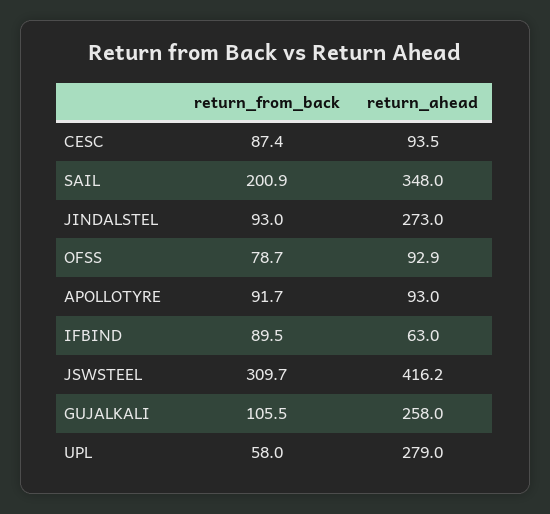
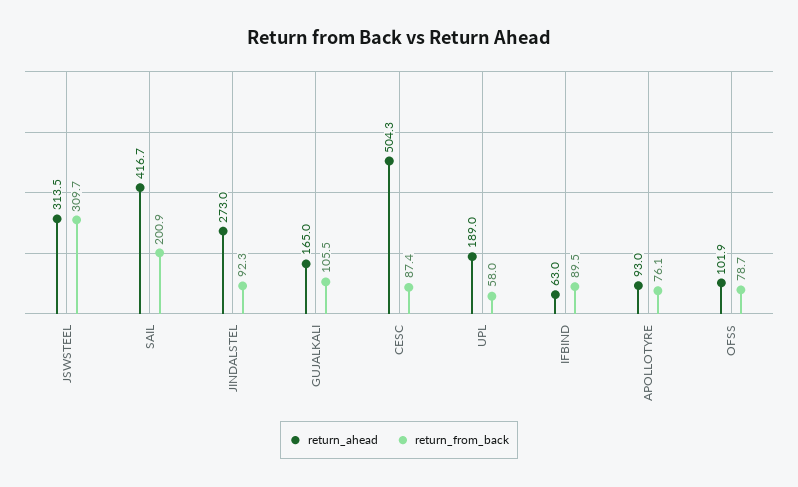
return_ahead, CESC: 93.5 -> 504.3
return_ahead, SAIL: 348 -> 416.7
return_from_back, JINDALSTEL: 93 -> 92.3
return_ahead, OFSS: 92.9 -> 101.9
return_from_back, APOLLOTYRE: 91.7 -> 76.1
return_ahead, JSWSTEEL: 416.2 -> 313.5
return_ahead, GUJALKALI: 258 -> 165
return_ahead, UPL: 279 -> 189

